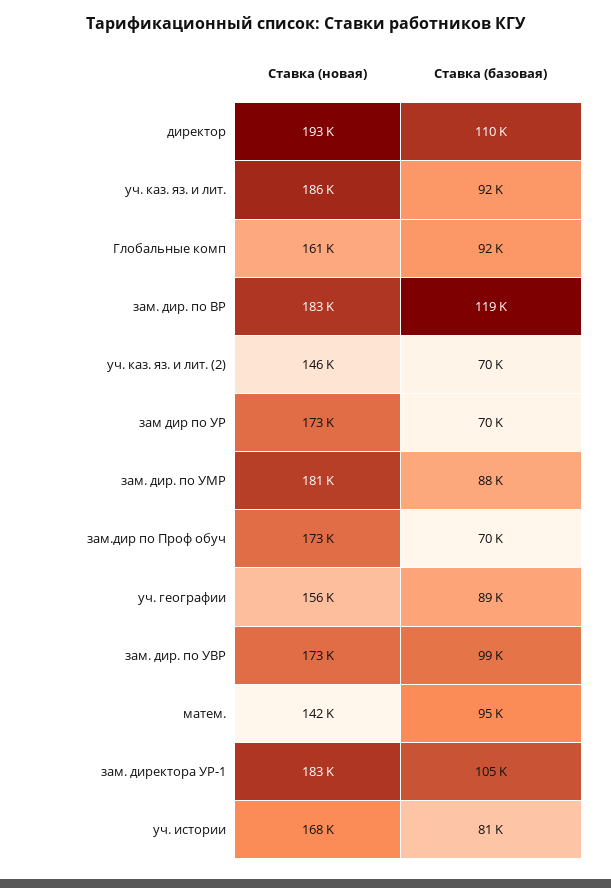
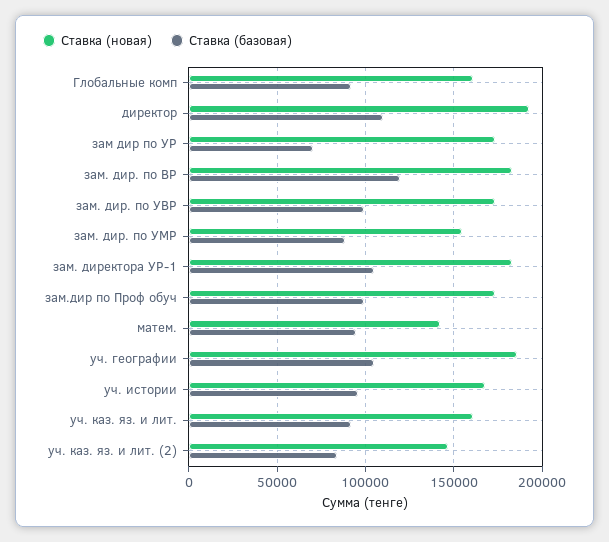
Ставка (новая), уч. каз. яз. и лит.: 186000 -> 160000
Ставка (базовая), уч. каз. яз. и лит. (2): 70000 -> 85000
Ставка (новая), зам. дир. по УМР: 181000 -> 155000
Ставка (базовая), зам.дир по Проф обуч: 70000 -> 100000
Ставка (новая), уч. географии: 156000 -> 185000
Ставка (базовая), уч. географии: 89000 -> 105000
Ставка (базовая), уч. истории: 81000 -> 95000

